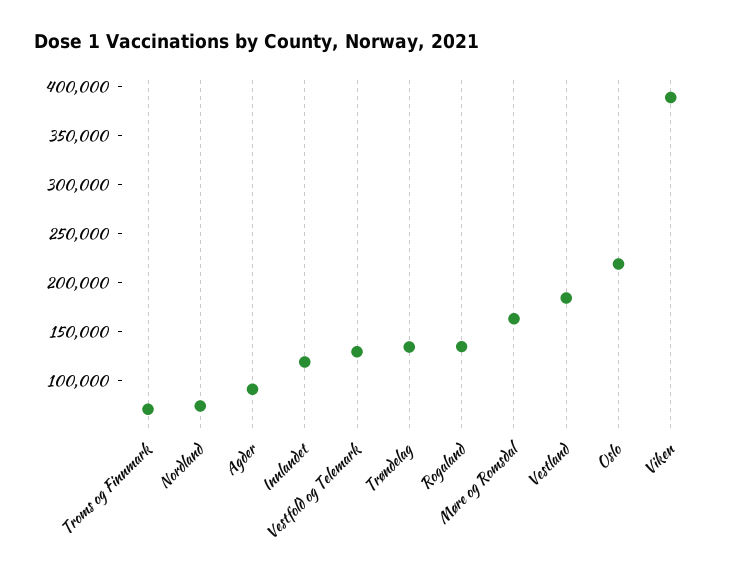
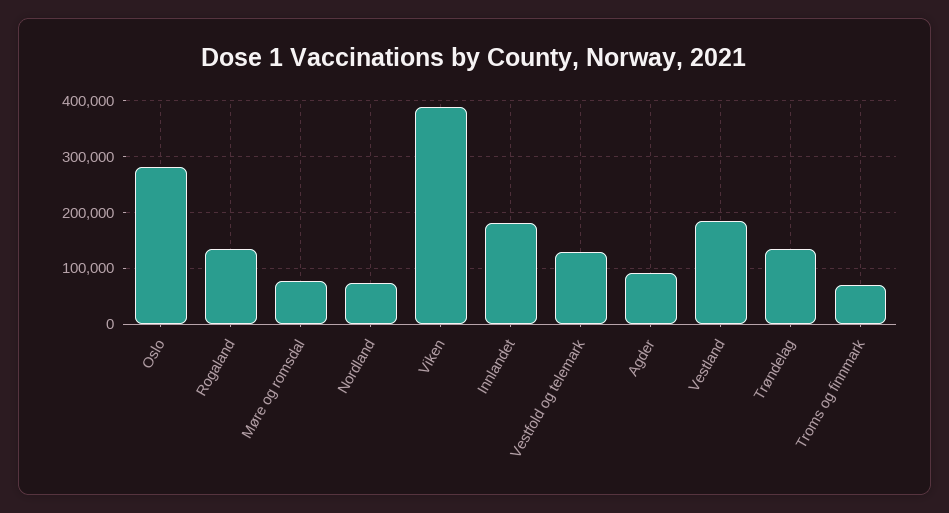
Innlandet: 120000 -> 180000
Møre og Romsdal: 160000 -> 80000
Oslo: 220000 -> 280000

